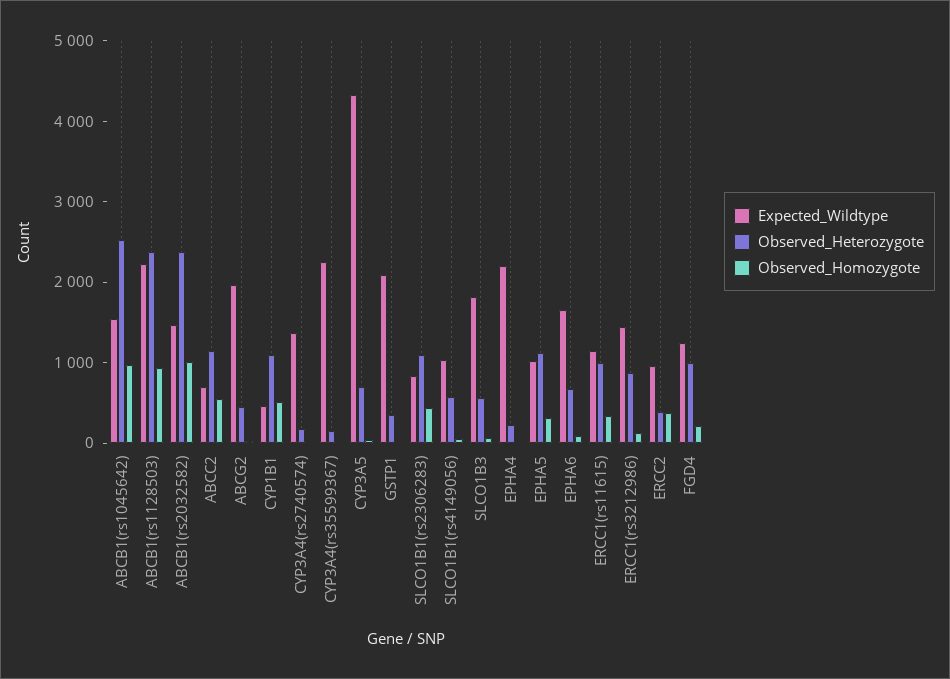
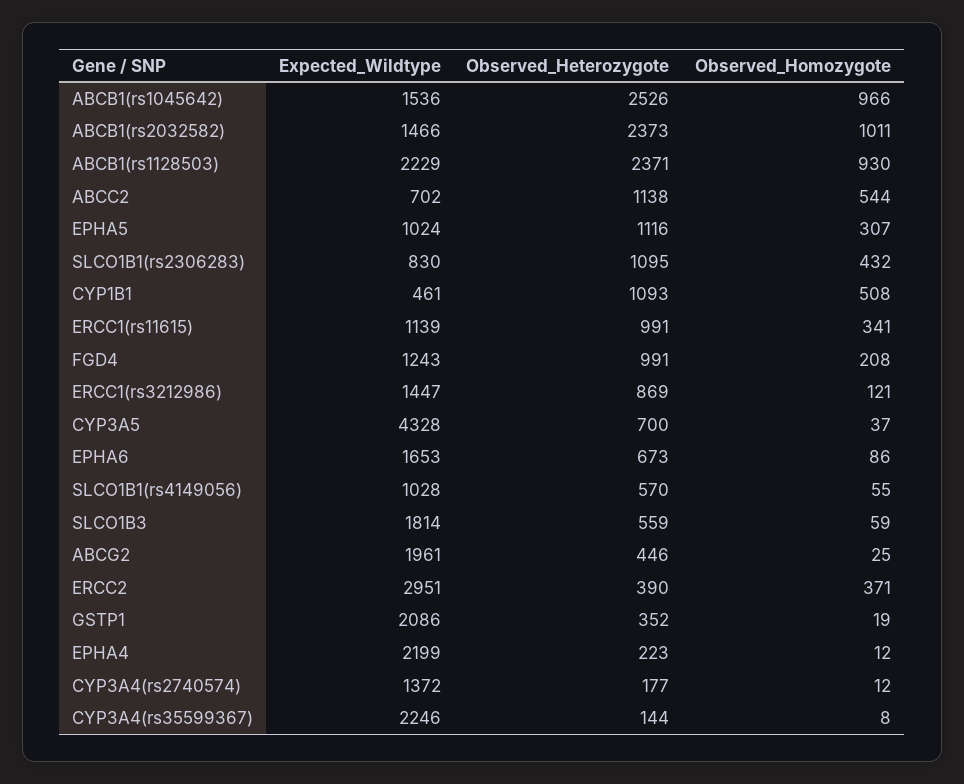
Expected_Wildtype, ERCC2: 1000 -> 2951

